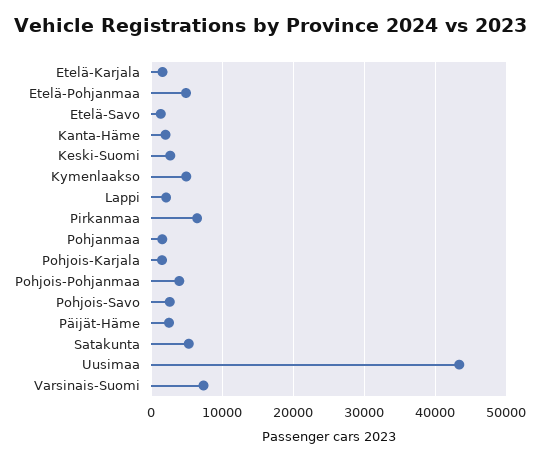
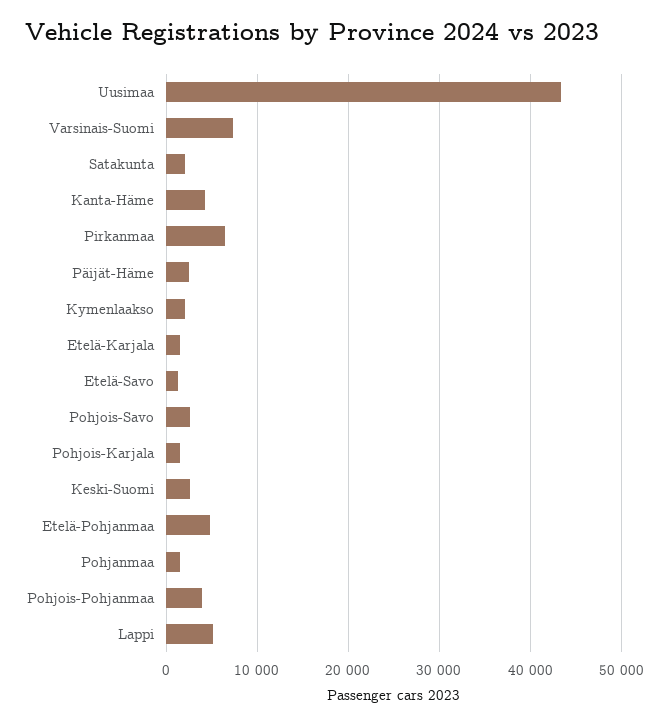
Kanta-Häme: 2000 -> 4000
Kymenlaakso: 5000 -> 2000
Lappi: 2000 -> 5000
Satakunta: 5000 -> 2000

